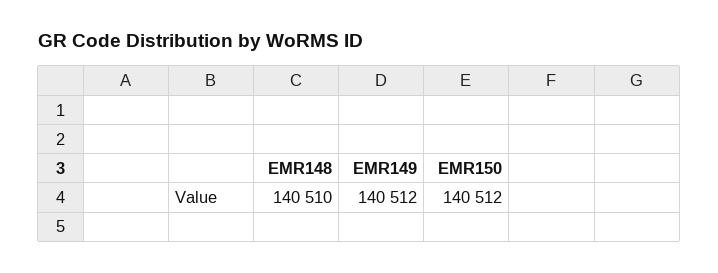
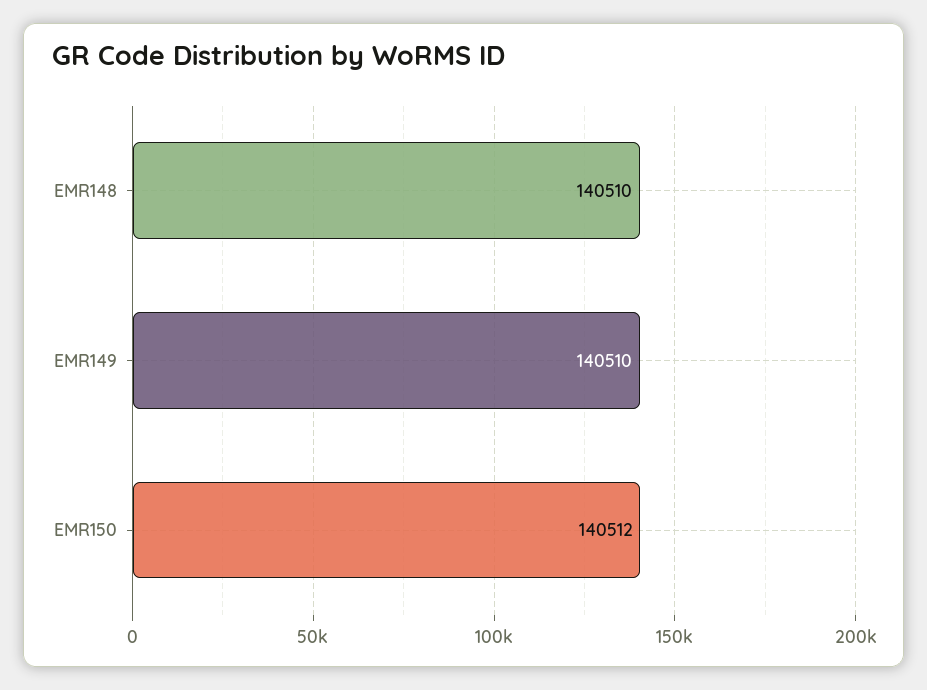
EMR149: 140512 -> 140510

